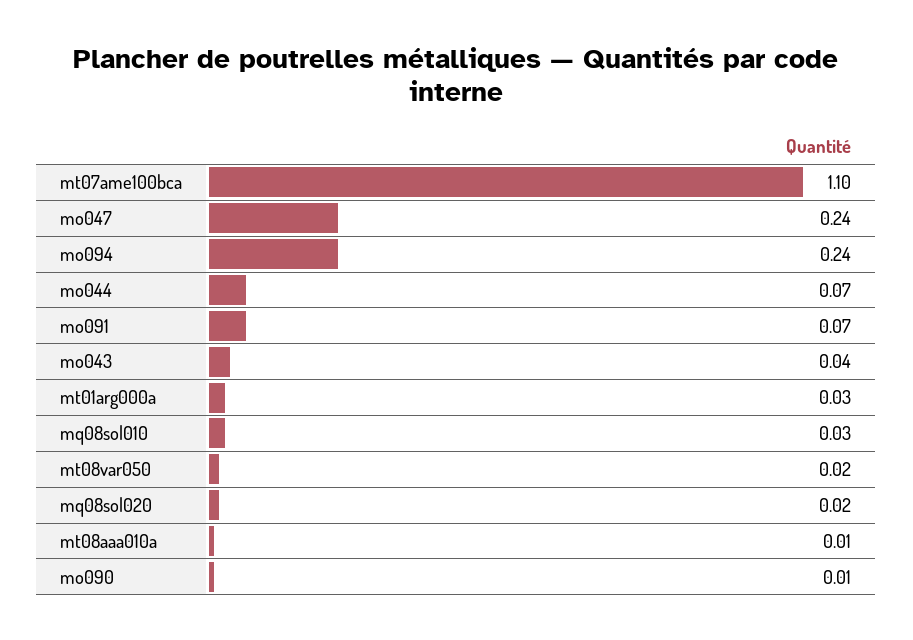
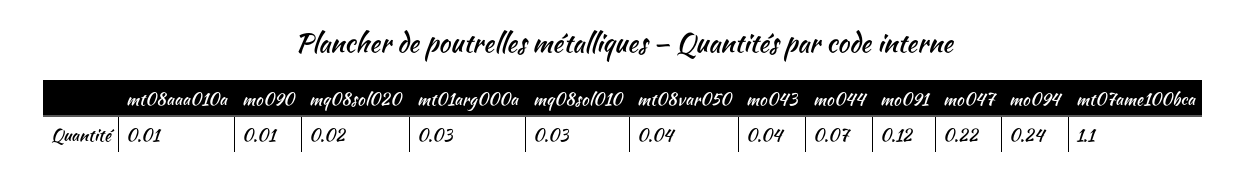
mo047: 0.24 -> 0.22
mo091: 0.07 -> 0.12
mt08var050: 0.02 -> 0.04

